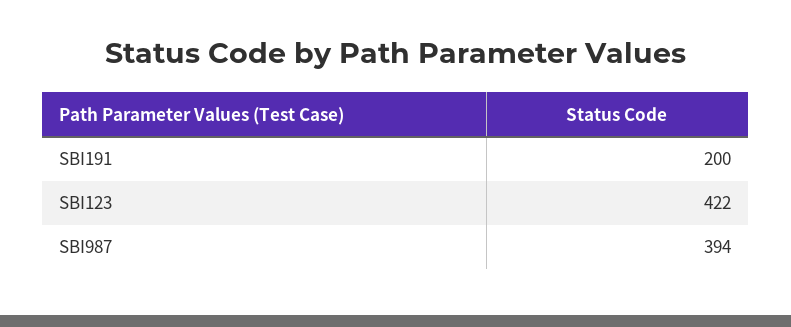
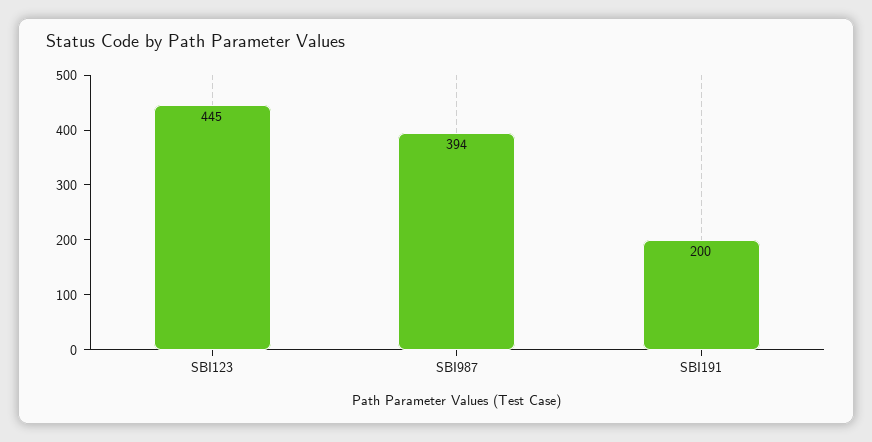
SBI123: 422 -> 445

